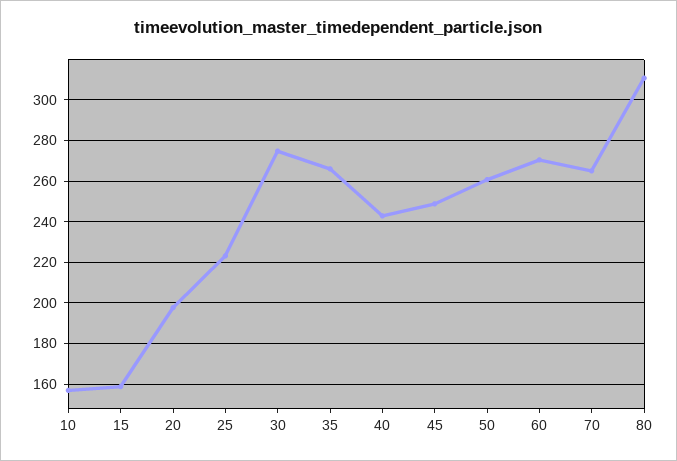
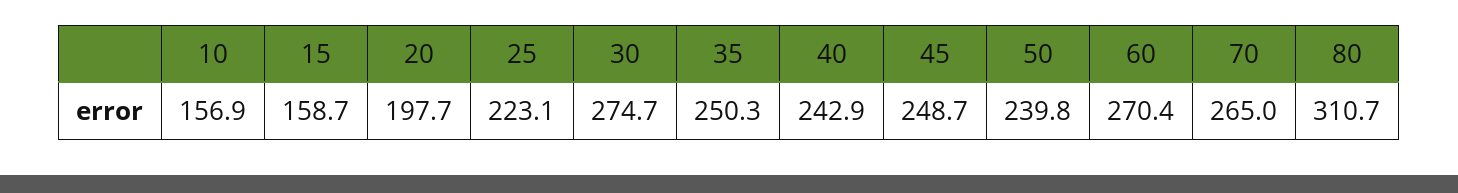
35: 265 -> 250.3
50: 260 -> 239.8

